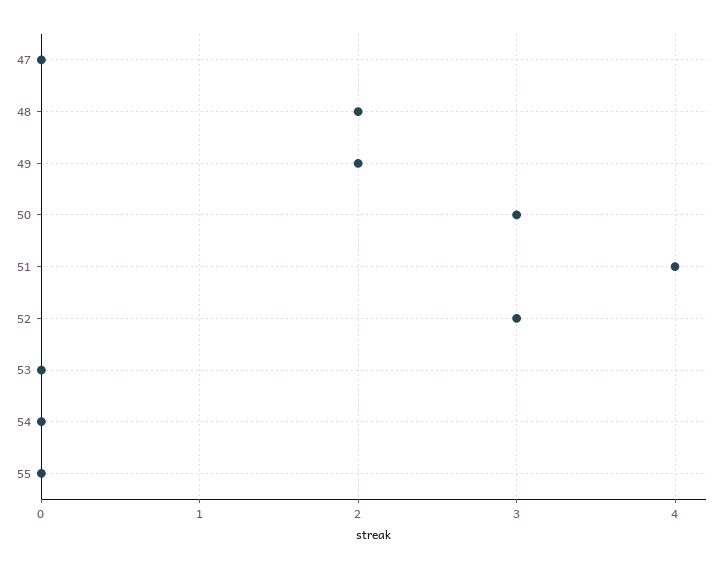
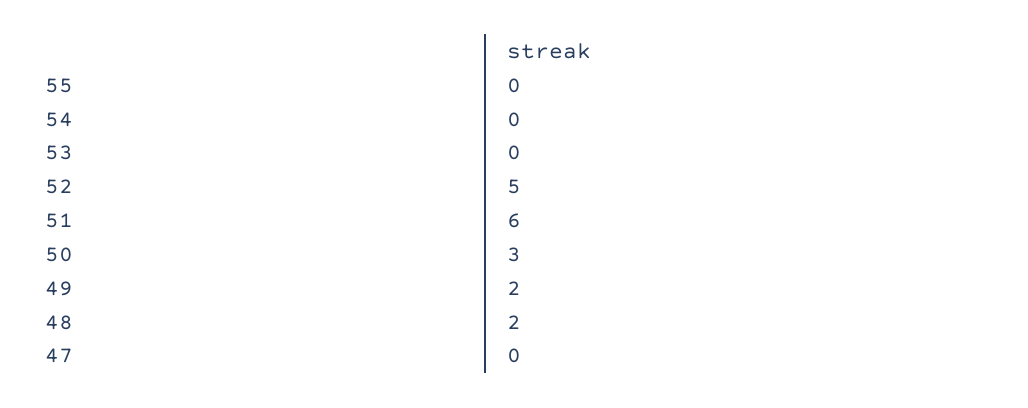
51: 4 -> 6
52: 3 -> 5

